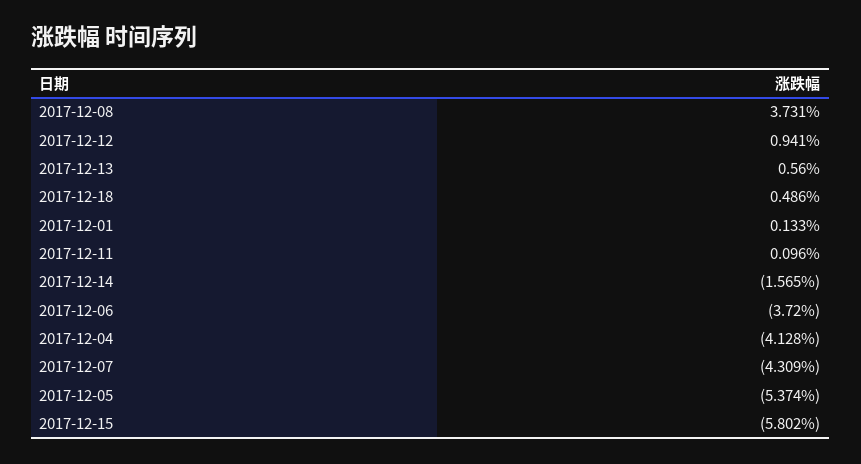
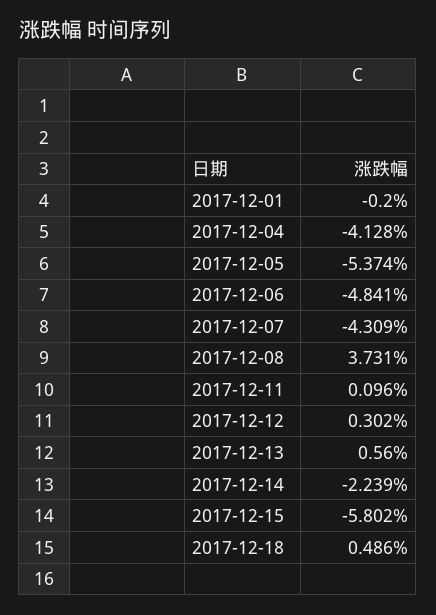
2017-12-12: 0.941 -> 0.302
2017-12-01: 0.133 -> -0.2
2017-12-14: -1.565 -> -2.239
2017-12-06: -3.72 -> -4.841

